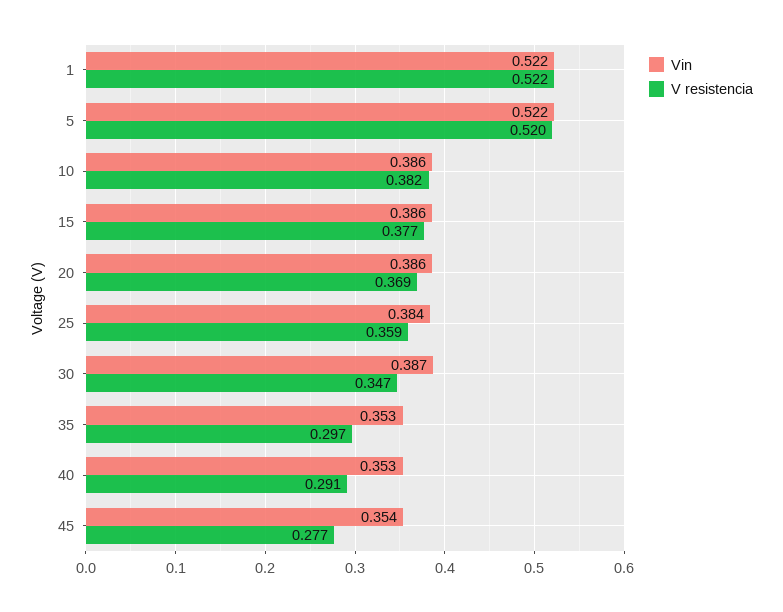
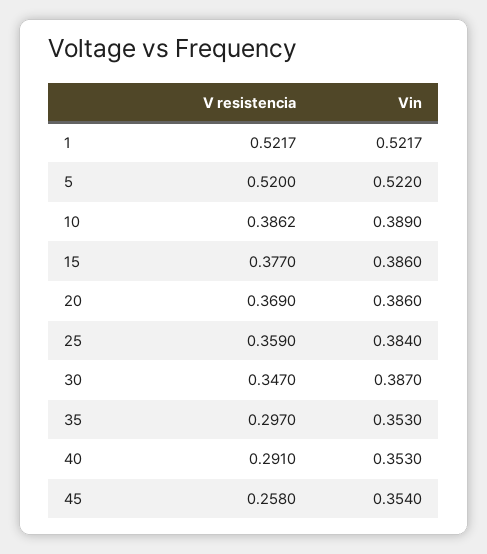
Vin, 10: 0.386 -> 0.389
V resistencia, 10: 0.382 -> 0.3862
V resistencia, 45: 0.277 -> 0.258

